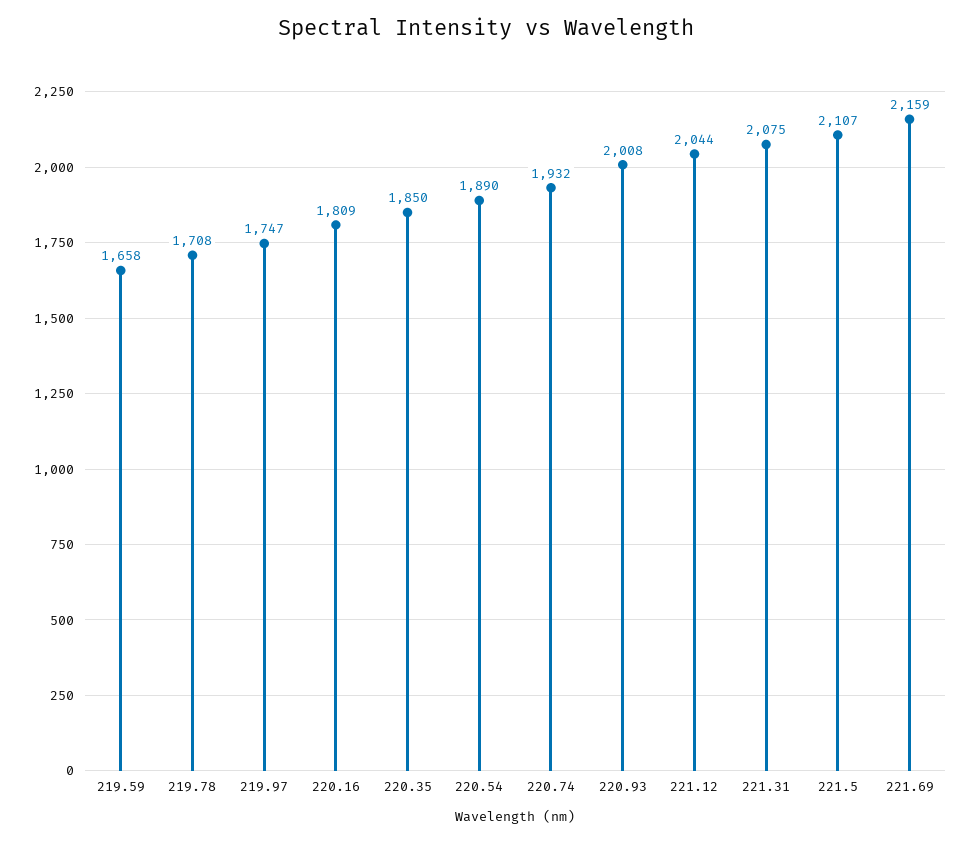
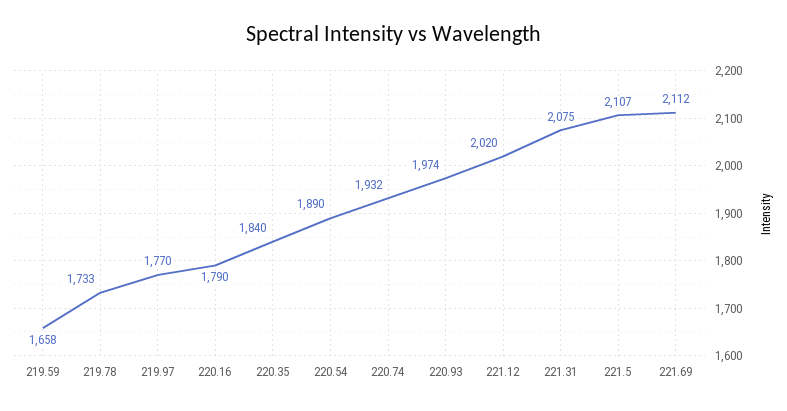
219.78: 1708 -> 1733
219.97: 1747 -> 1770
220.16: 1809 -> 1790
220.35: 1850 -> 1840
220.93: 2008 -> 1974
221.12: 2044 -> 2020
221.69: 2159 -> 2112

